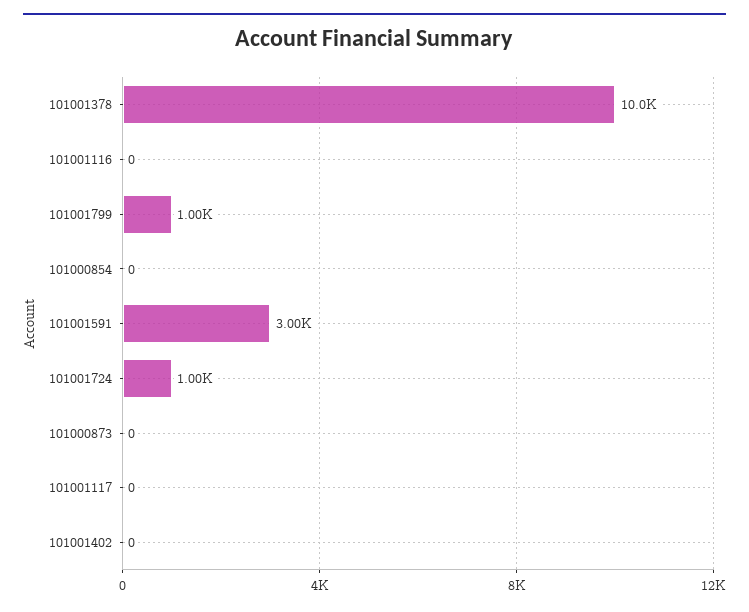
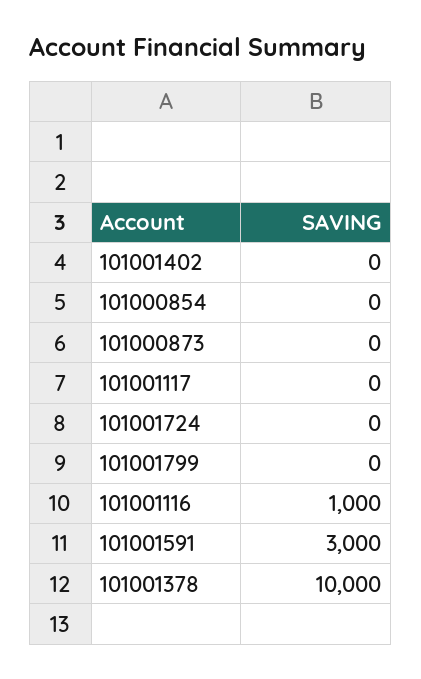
101001116: 0 -> 1000
101001799: 1000 -> 0
101001724: 1000 -> 0

